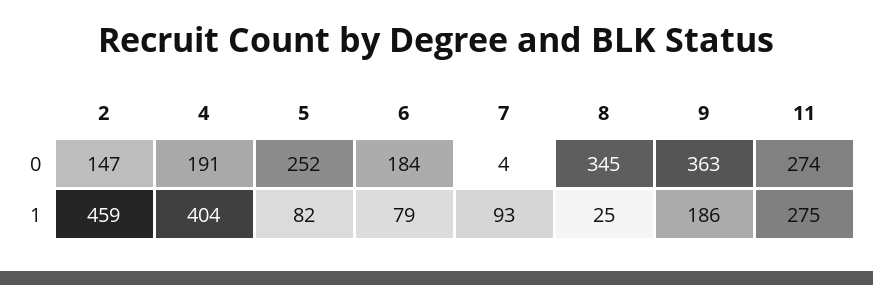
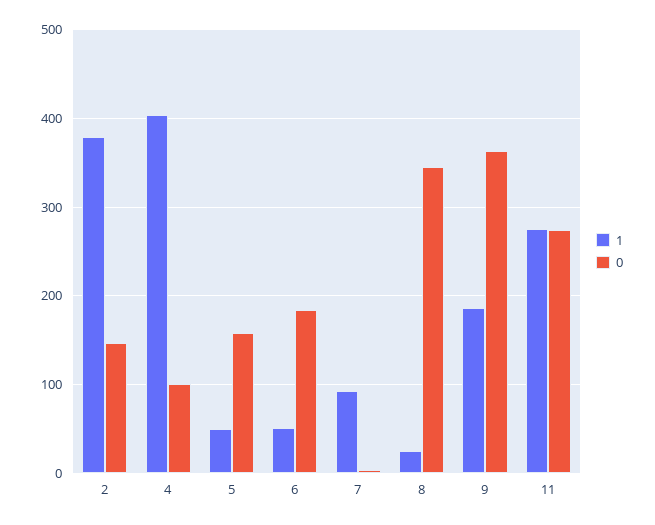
0, 4: 191 -> 100
0, 5: 252 -> 160
1, 2: 459 -> 380
1, 5: 82 -> 50
1, 6: 79 -> 50

